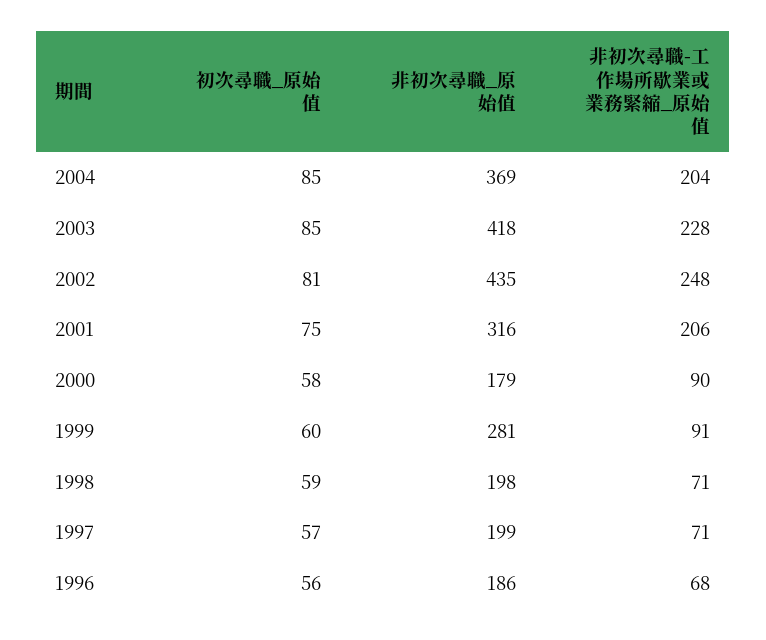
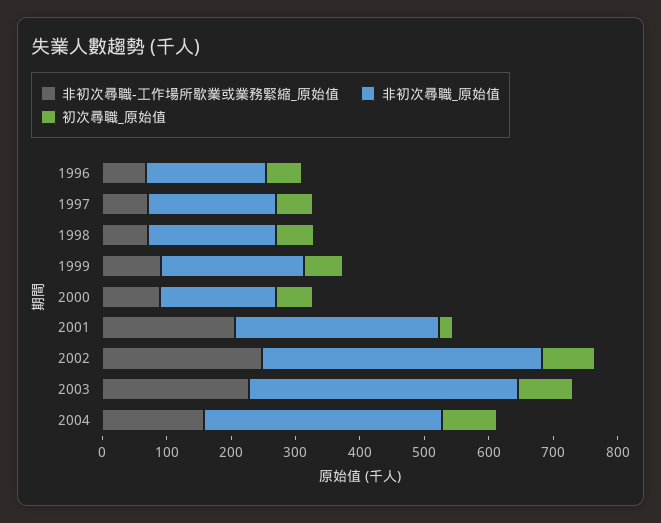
非初次尋職-工作場所歇業或業務緊縮_原始值, 2004: 204 -> 160
初次尋職_原始值, 2001: 75 -> 20
非初次尋職_原始值, 1999: 281 -> 220

